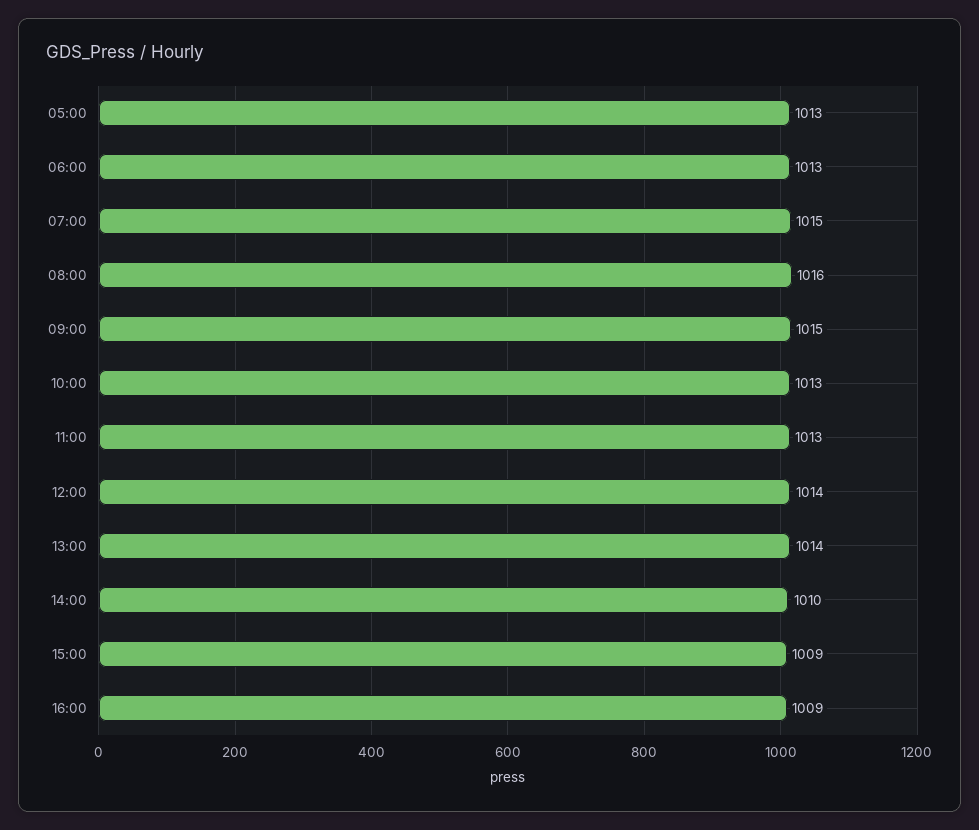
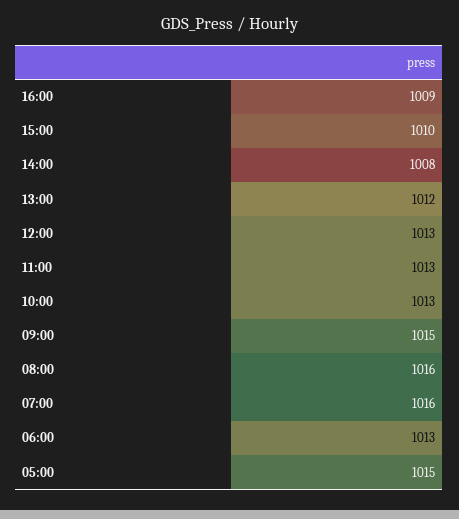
05:00: 1013 -> 1015
07:00: 1015 -> 1016
12:00: 1014 -> 1013
13:00: 1014 -> 1012
14:00: 1010 -> 1008
15:00: 1009 -> 1010

